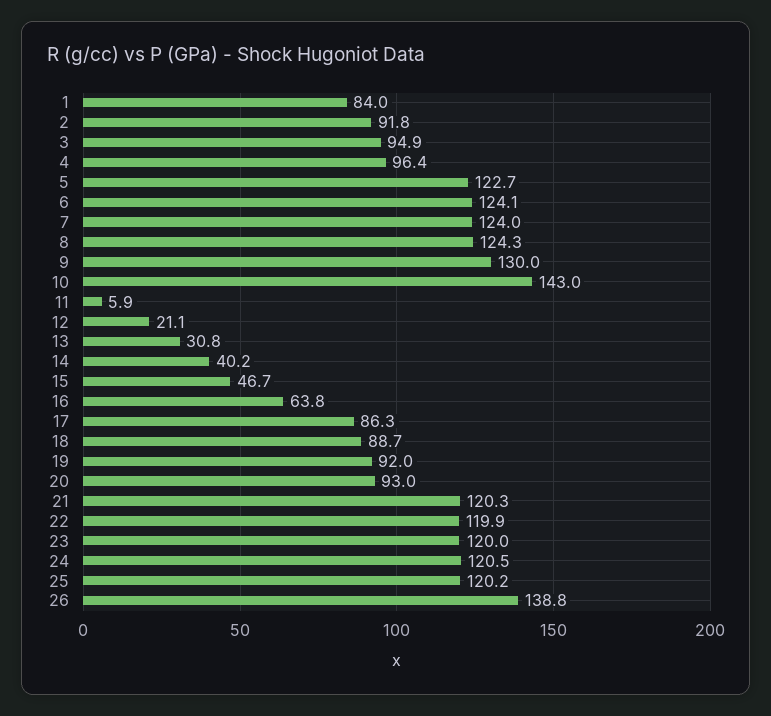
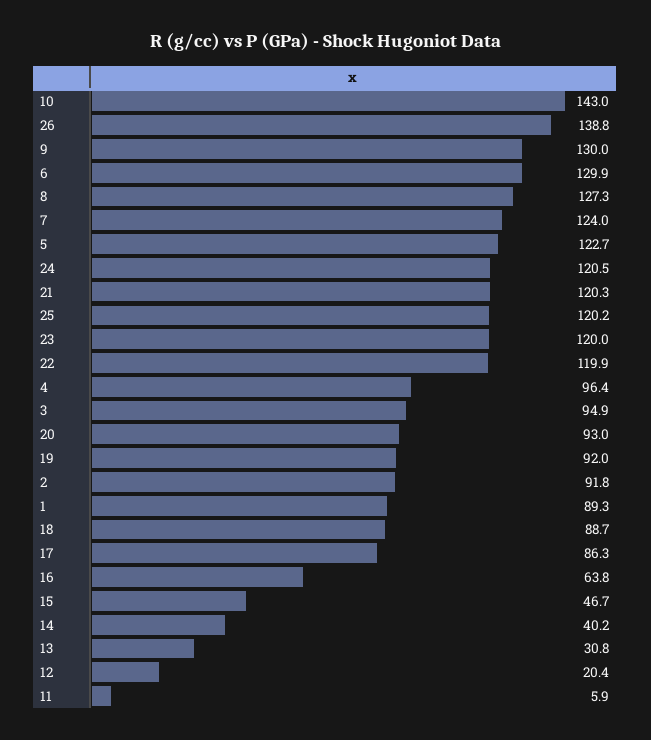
1: 84 -> 89.3
6: 124.1 -> 129.9
8: 124.3 -> 127.3
12: 21.1 -> 20.4

